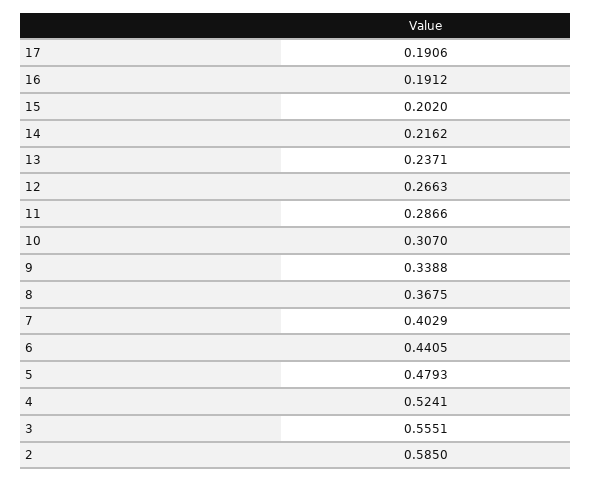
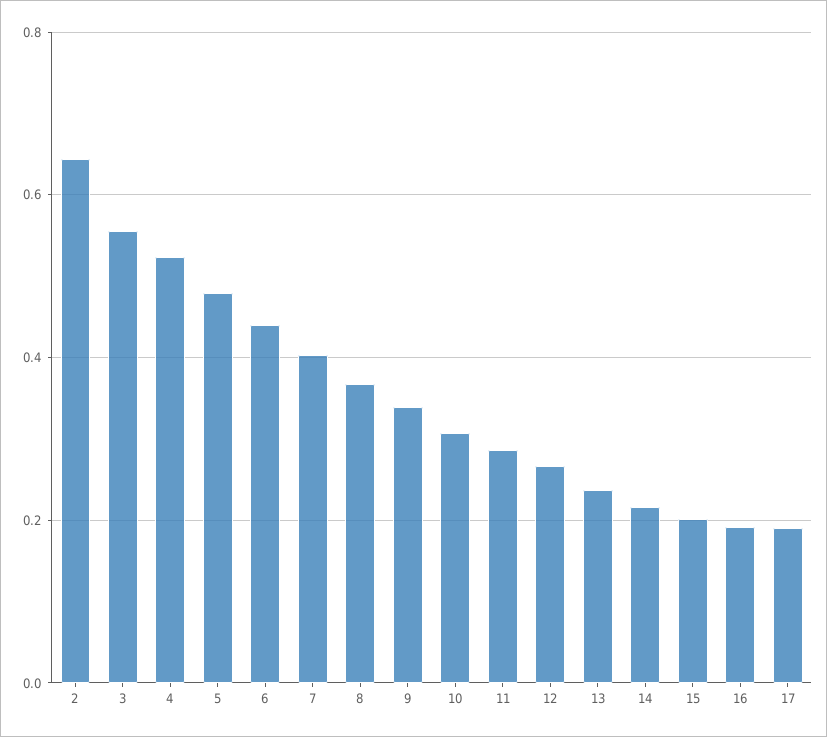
2: 0.585 -> 0.64

